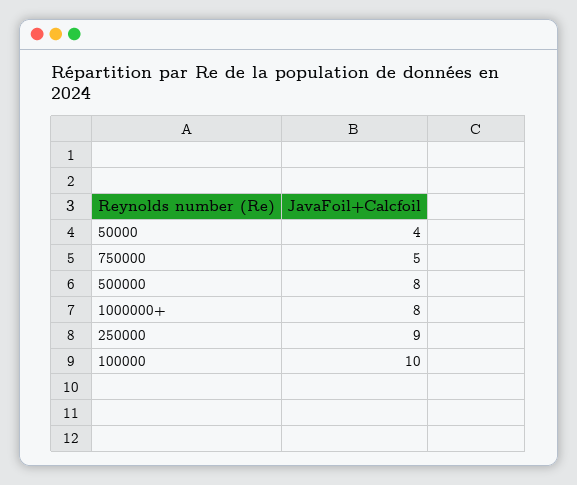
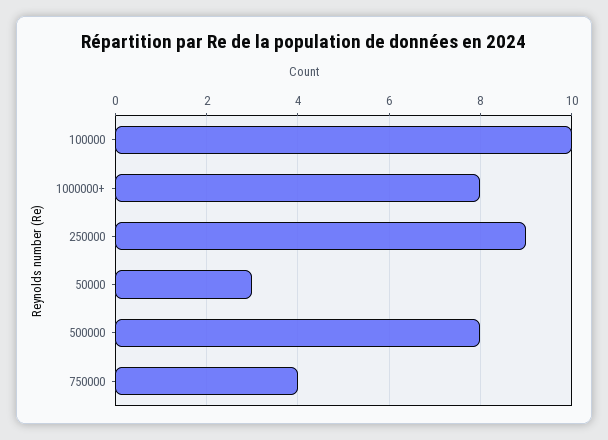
50000: 4 -> 3
750000: 5 -> 4

